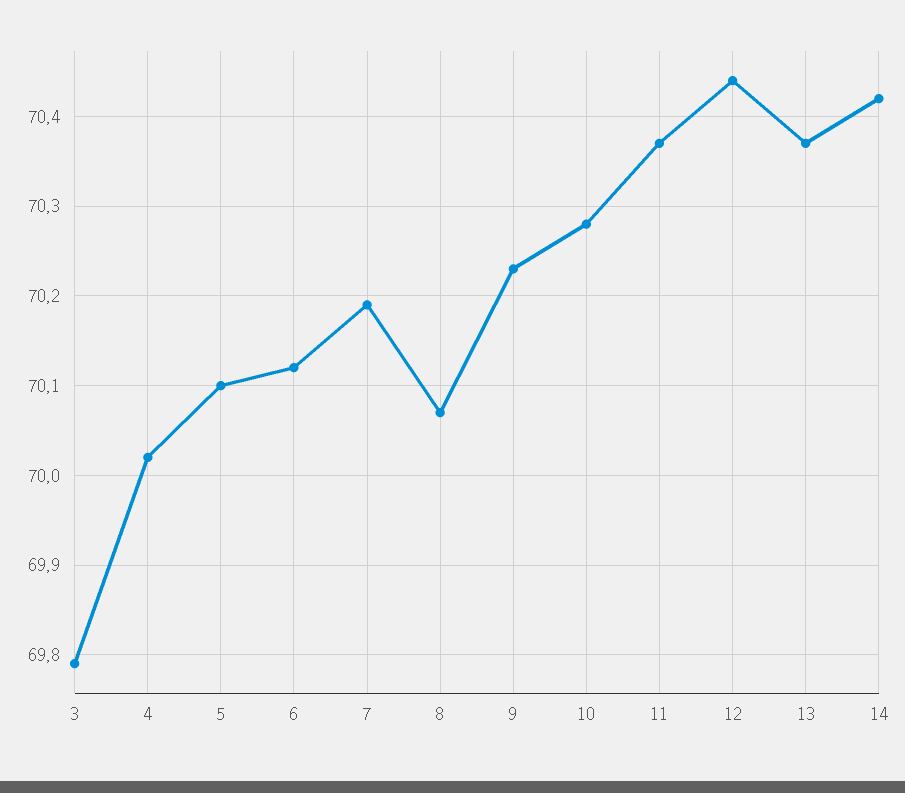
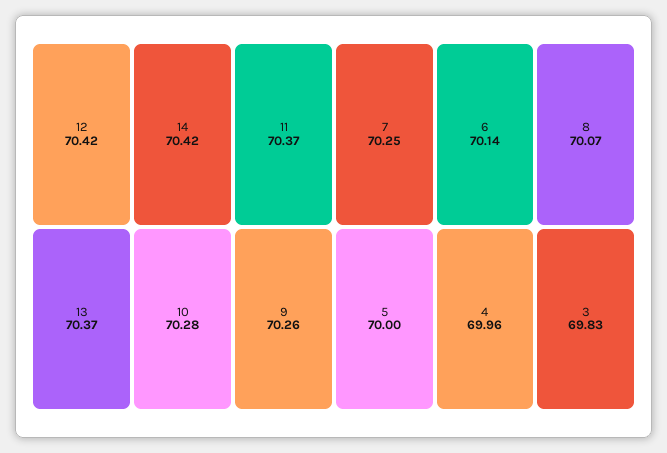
3: 69.79 -> 69.83
4: 70.02 -> 69.96
5: 70.1 -> 70
6: 70.12 -> 70.14
7: 70.19 -> 70.25
9: 70.23 -> 70.26
12: 70.44 -> 70.42

